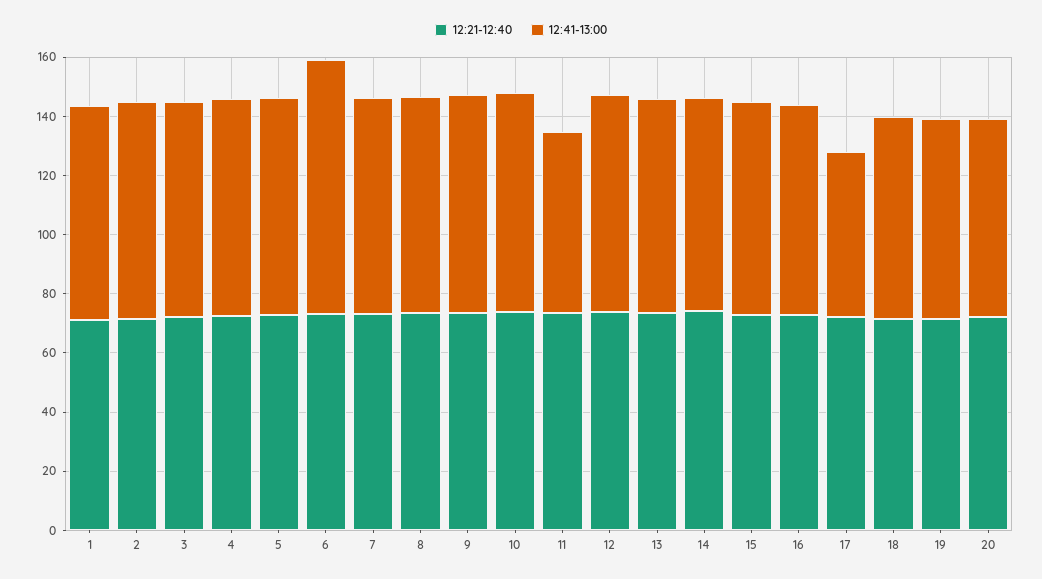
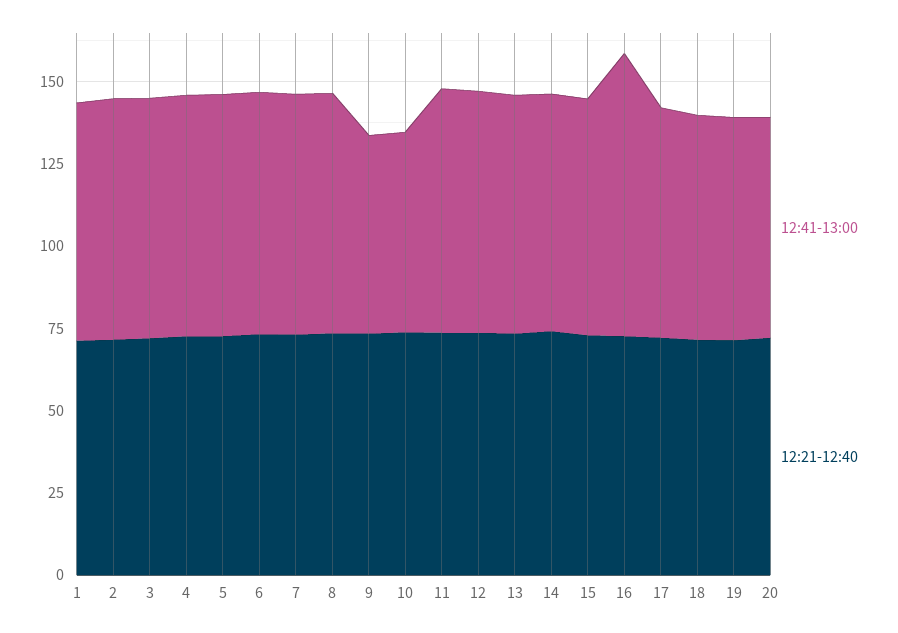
12:41-13:00, 6: 85 -> 75
12:41-13:00, 9: 75 -> 60
12:41-13:00, 10: 75 -> 60
12:41-13:00, 11: 60 -> 75
12:41-13:00, 16: 70 -> 85
12:41-13:00, 17: 55 -> 70

